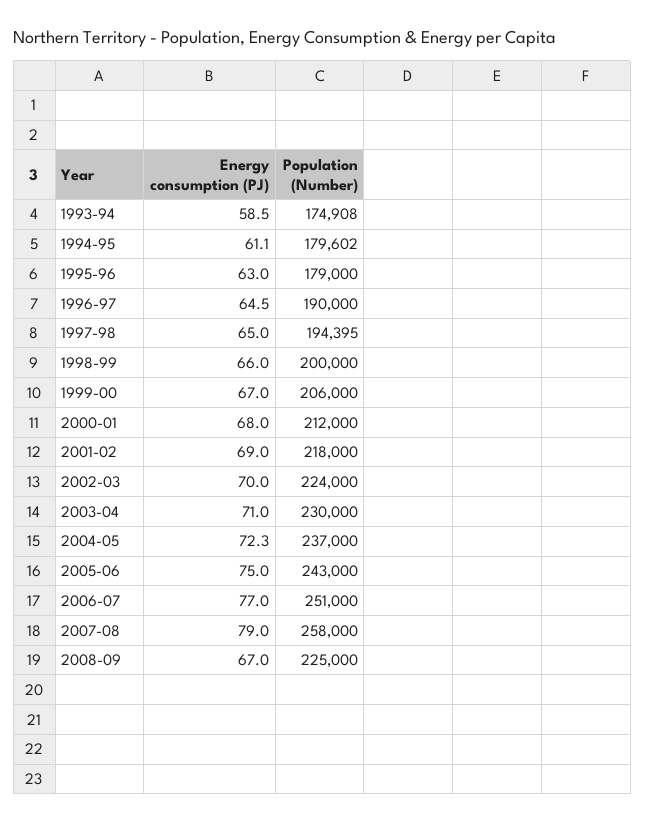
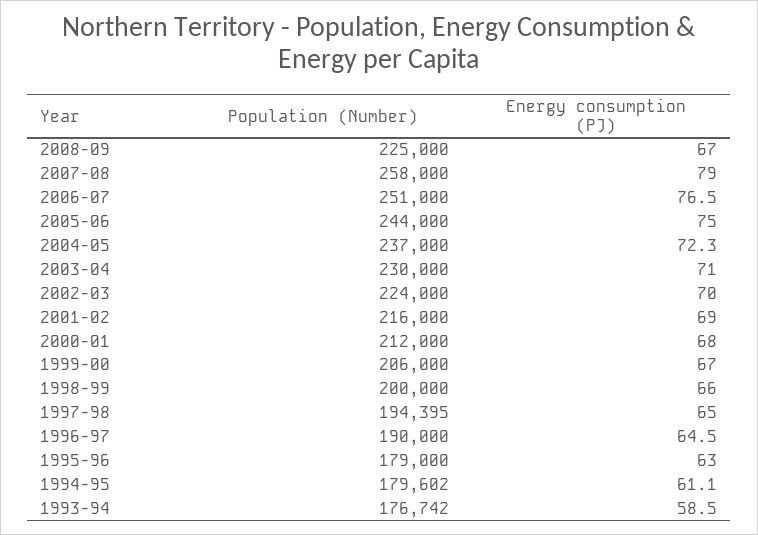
Population (Number), 1993-94: 174908 -> 176742
Population (Number), 2001-02: 218000 -> 216000
Population (Number), 2005-06: 243000 -> 244000
Energy consumption (PJ), 2006-07: 77 -> 76.5

